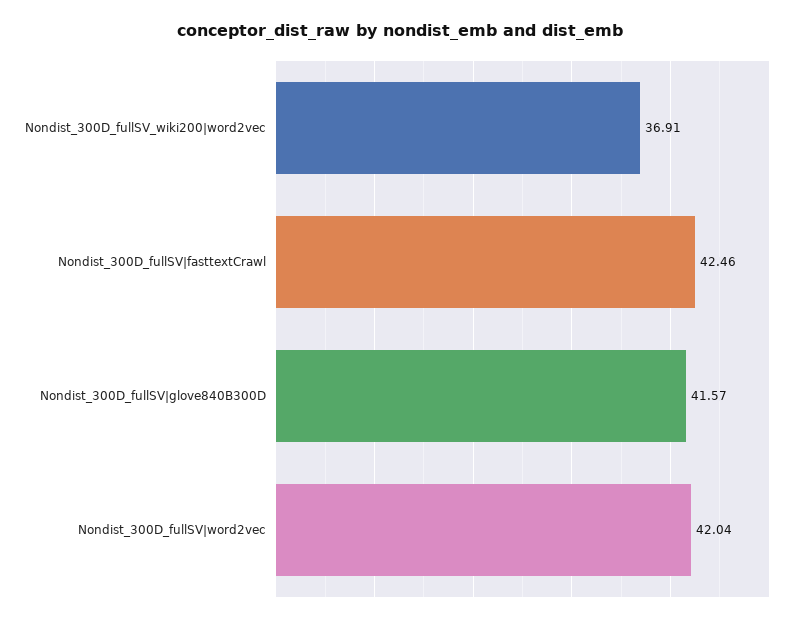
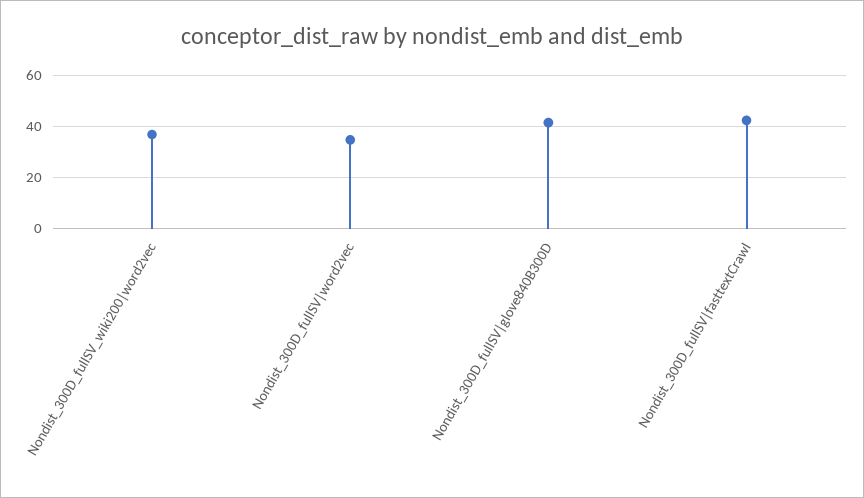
Nondist_300D_fullSV|word2vec: 42.04 -> 35

